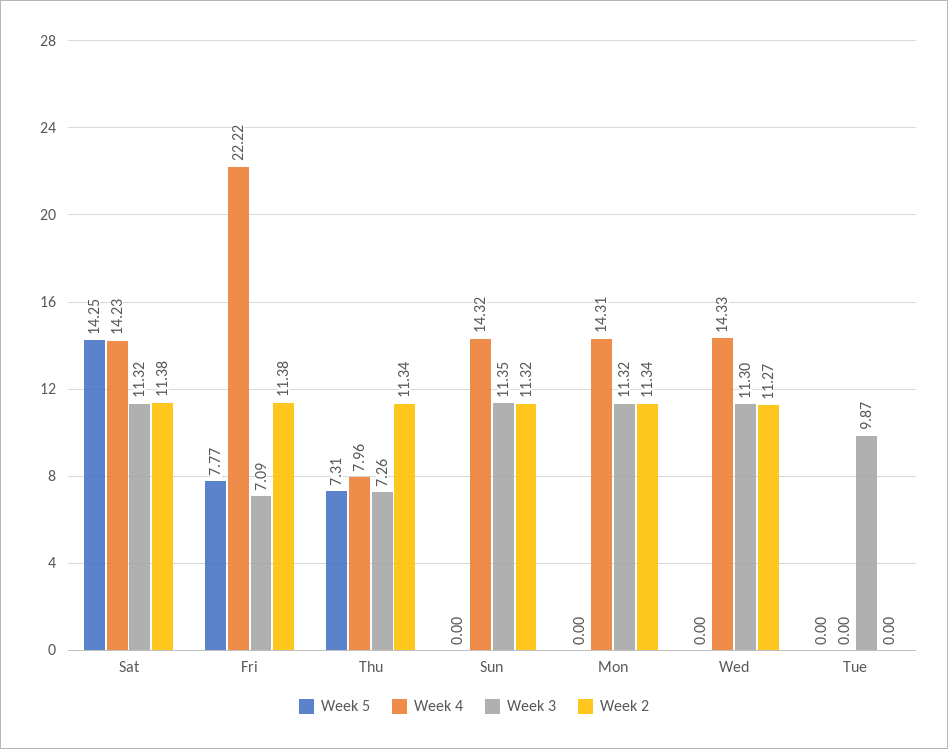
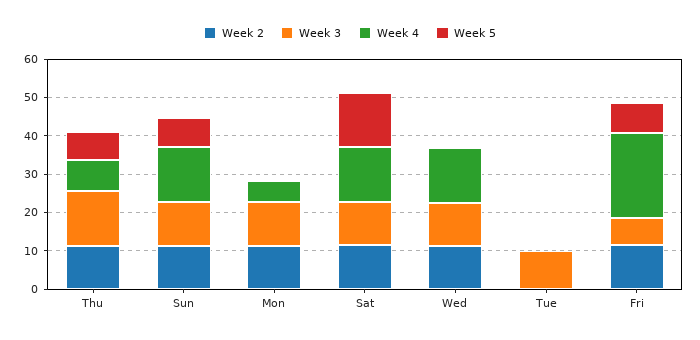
Week 3, Thu: 7.26 -> 15
Week 5, Sun: 0 -> 7.5
Week 4, Mon: 14.31 -> 5

